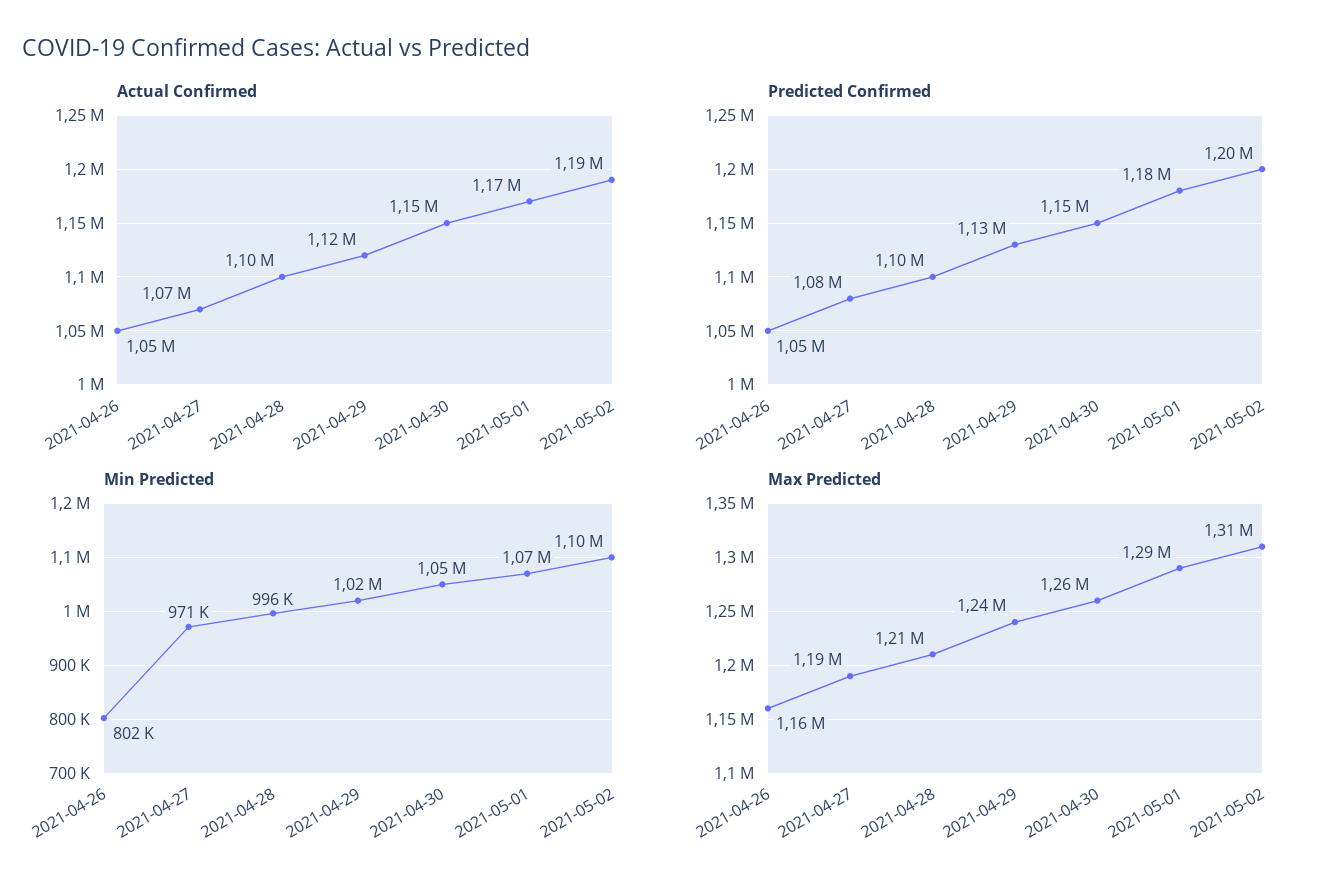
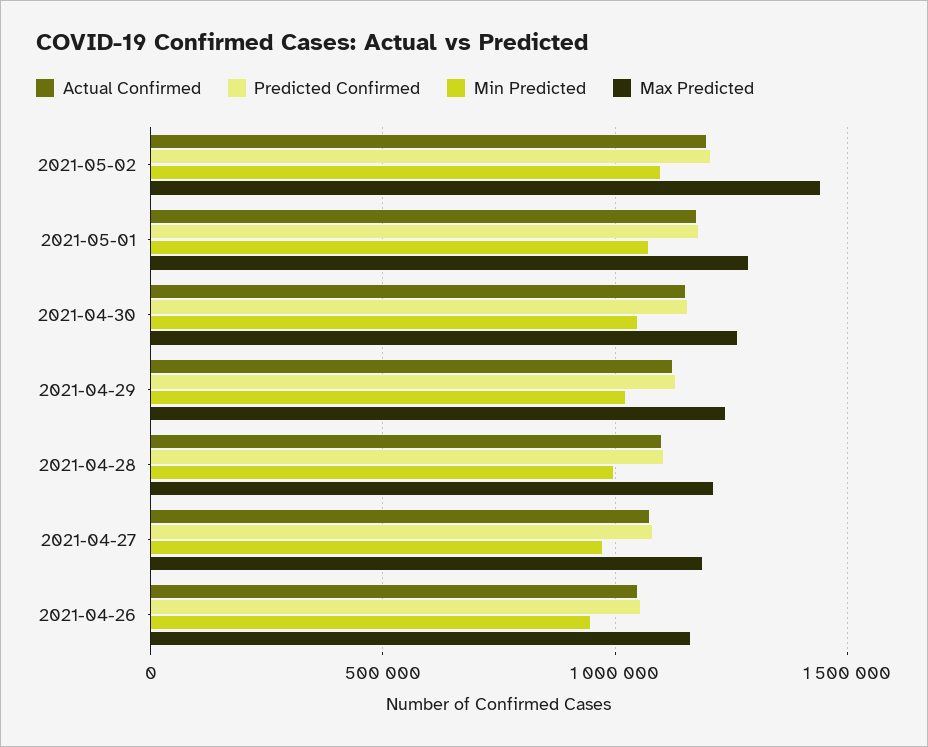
Min Predicted, 2021-04-26: 802000 -> 950000
Max Predicted, 2021-05-02: 1310000 -> 1450000

